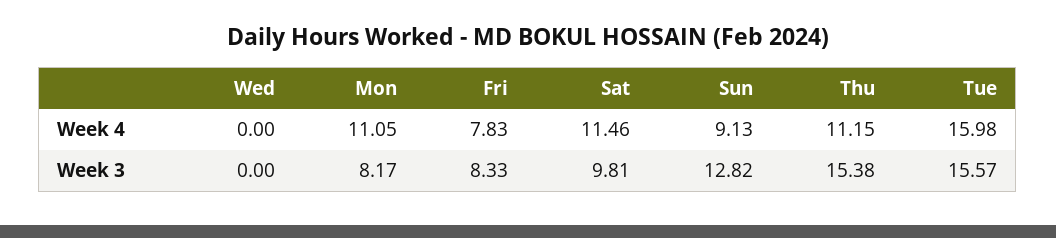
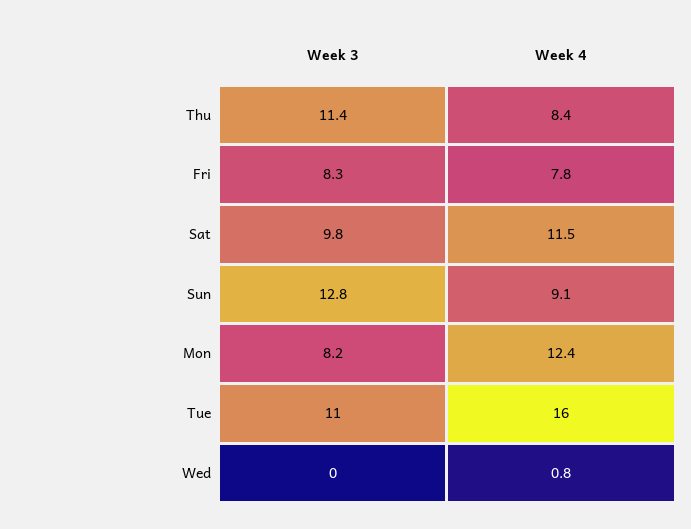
Wed, Week 4: 0 -> 0.8
Mon, Week 4: 11.05 -> 12.4
Thu, Week 4: 11.15 -> 8.4
Thu, Week 3: 15.38 -> 11.4
Tue, Week 3: 15.57 -> 11

